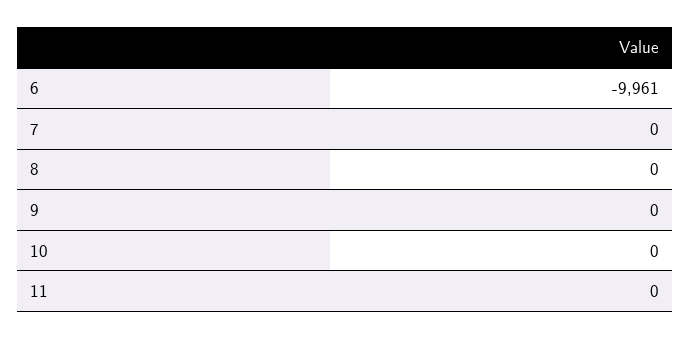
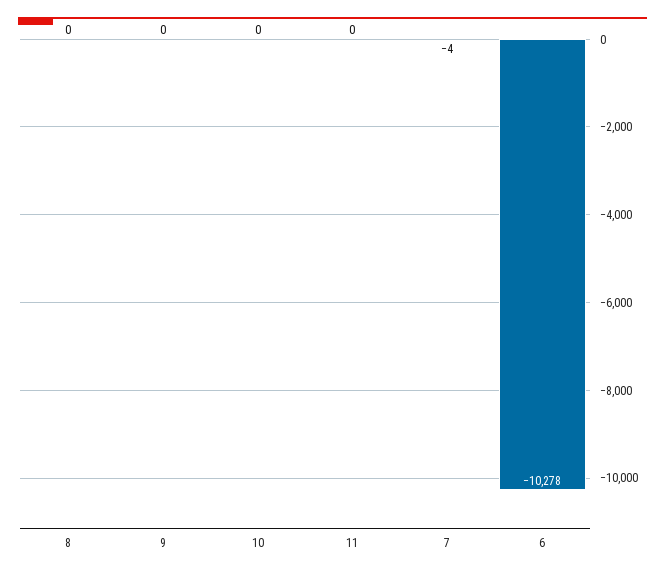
6: -9961 -> -10278
7: 0 -> -4

